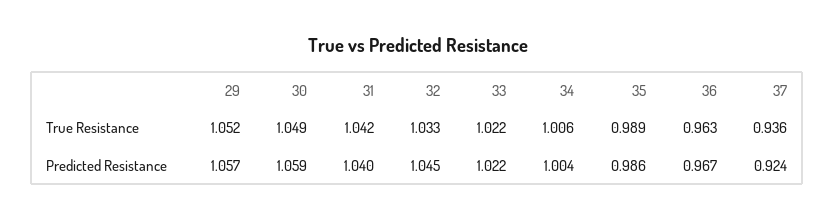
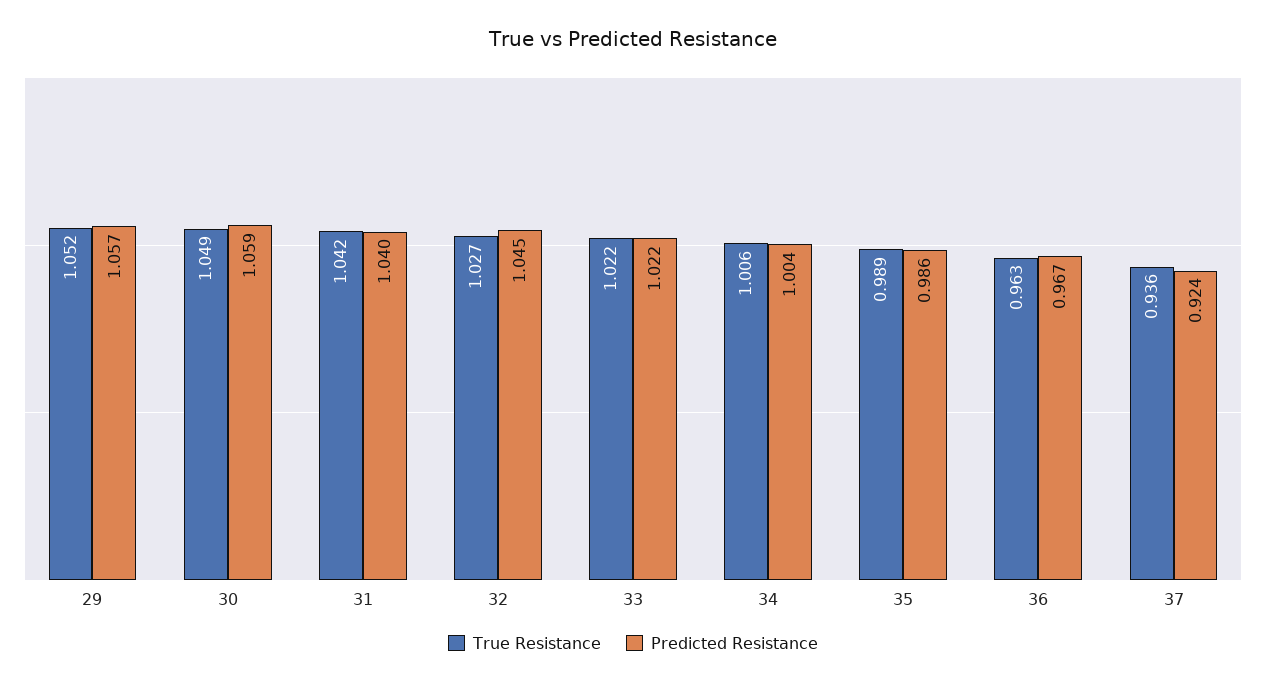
True Resistance, 32: 1.033 -> 1.027

